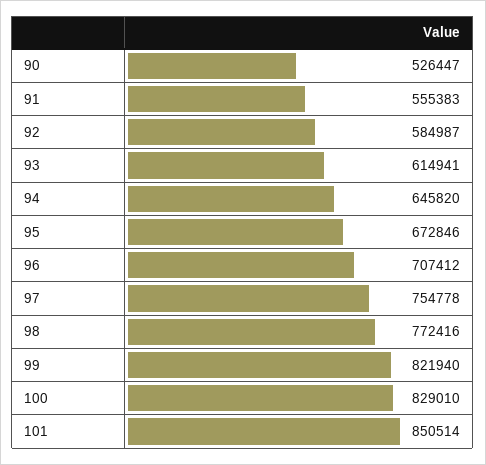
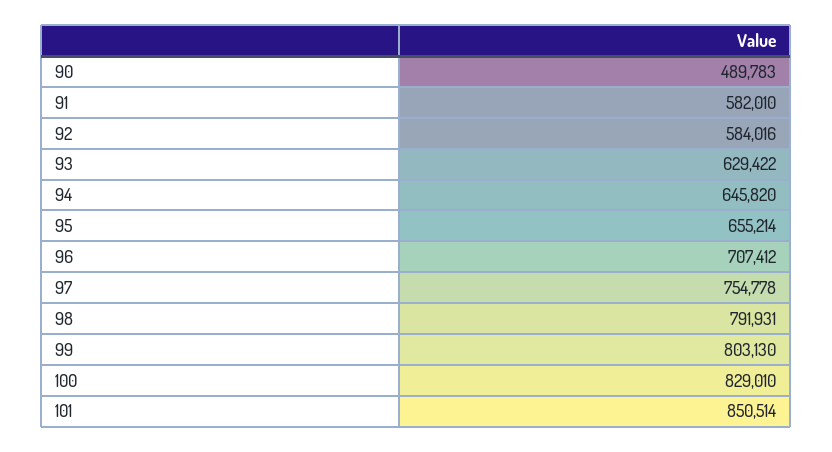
90: 526447 -> 489783
91: 555383 -> 582010
92: 584987 -> 584016
93: 614941 -> 629422
95: 672846 -> 655214
98: 772416 -> 791931
99: 821940 -> 803130

